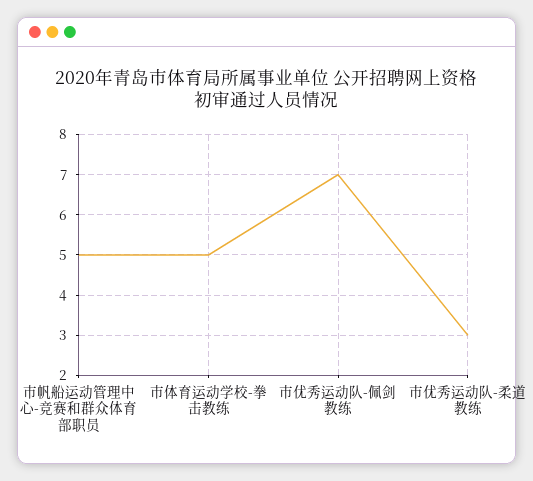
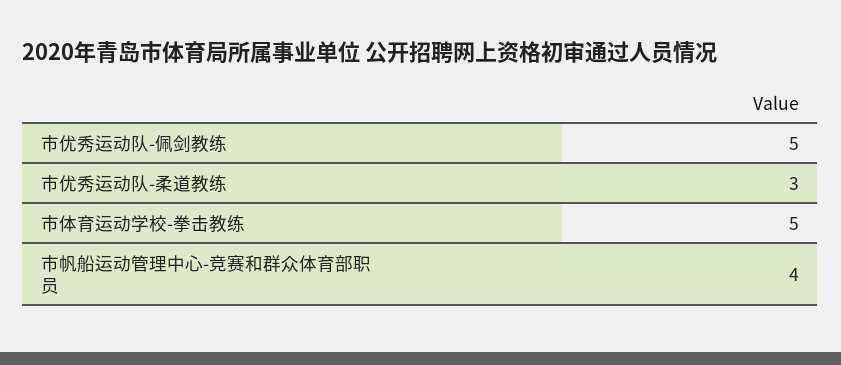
市帆船运动管理中心-竞赛和群众体育部职员: 5 -> 4
市优秀运动队-佩剑教练: 7 -> 5

